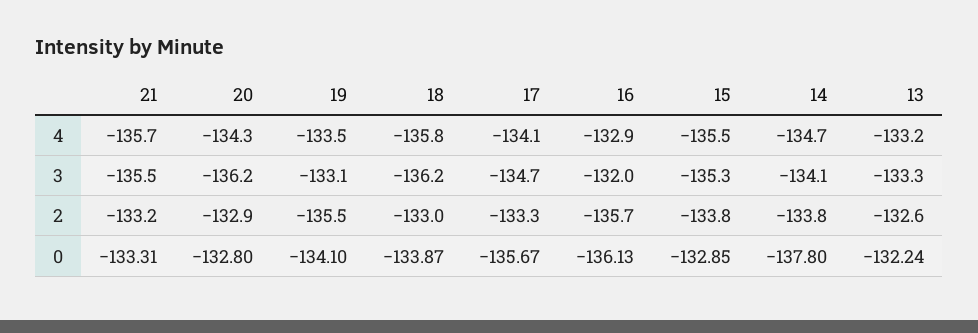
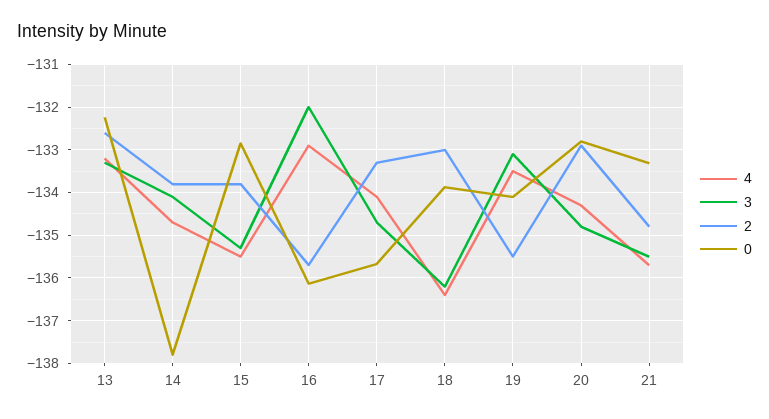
4, 18: -135.8 -> -136.4
3, 20: -136.2 -> -134.8
2, 21: -133.2 -> -134.8

